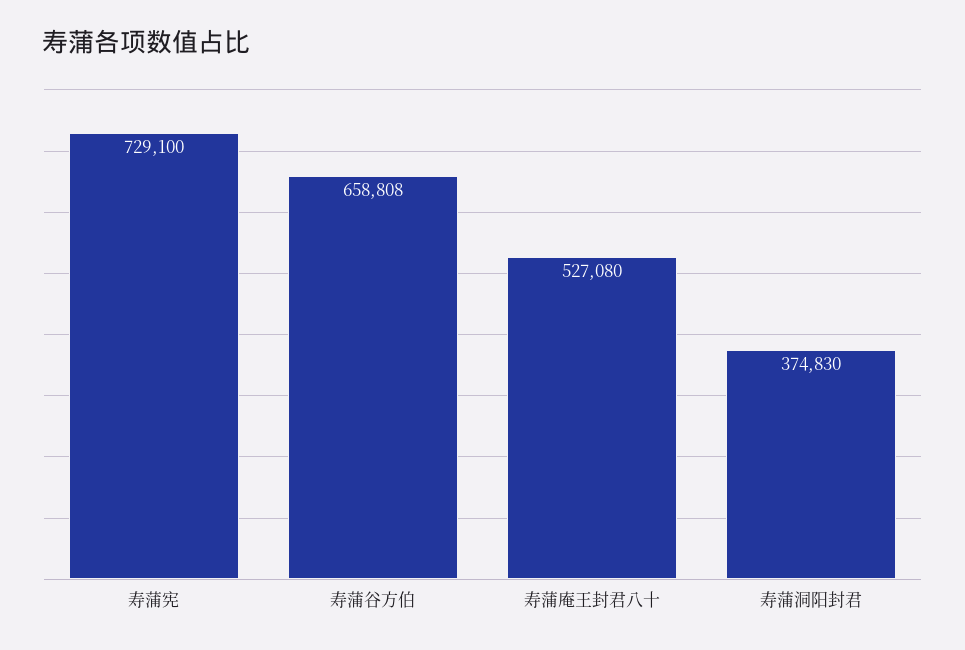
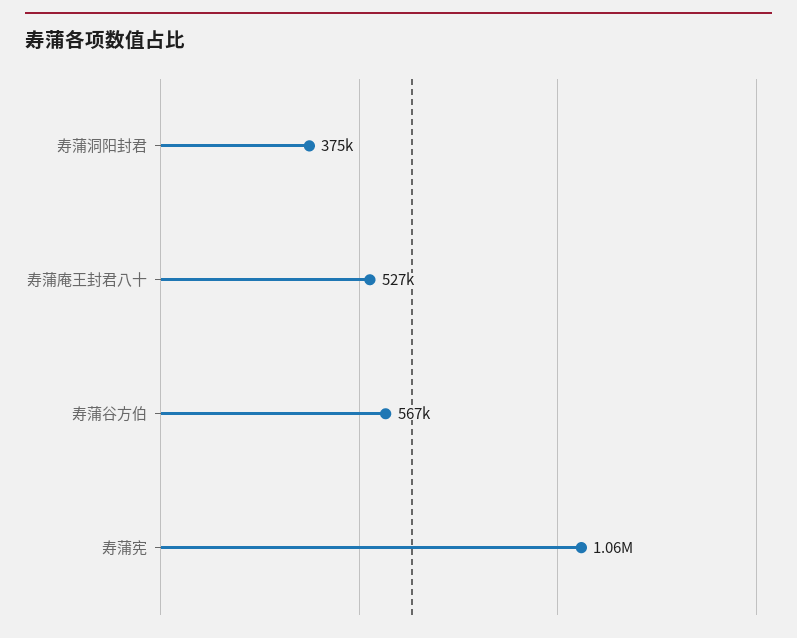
寿蒲宪: 729100 -> 1060000
寿蒲谷方伯: 658808 -> 567000

